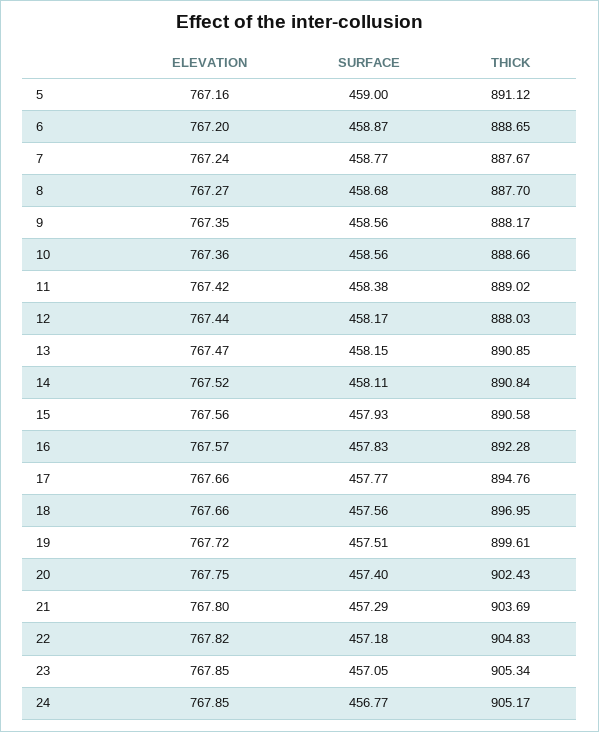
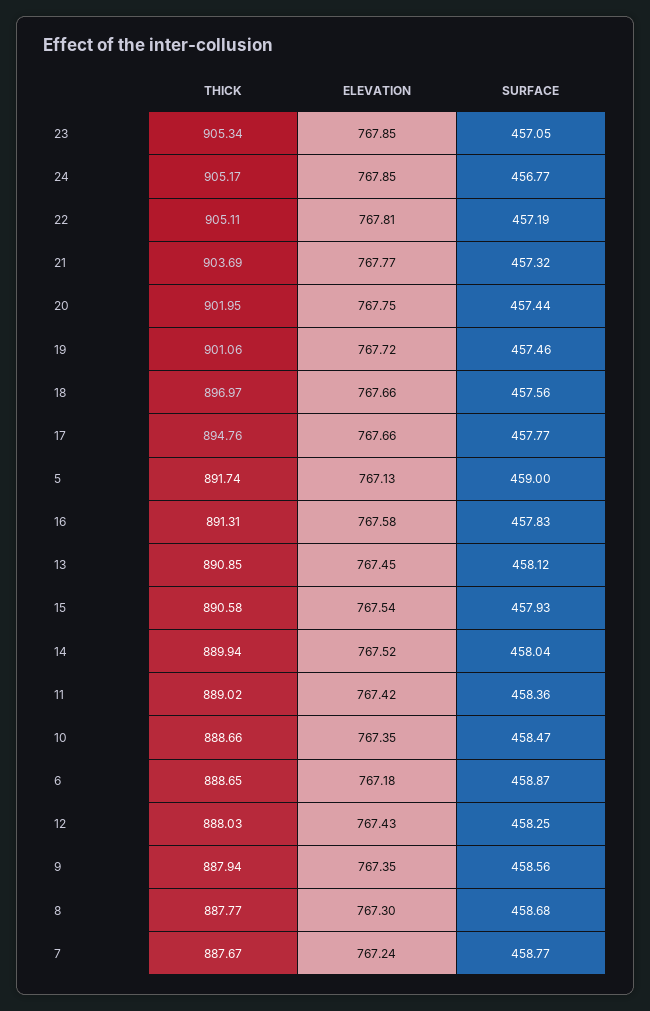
ELEVATION, 5: 767.16 -> 767.13
THICK, 5: 891.12 -> 891.74
ELEVATION, 6: 767.2 -> 767.18
ELEVATION, 8: 767.27 -> 767.3
THICK, 8: 887.7 -> 887.77
THICK, 9: 888.17 -> 887.94
ELEVATION, 10: 767.36 -> 767.35
SURFACE, 10: 458.56 -> 458.47
SURFACE, 11: 458.38 -> 458.36
ELEVATION, 12: 767.44 -> 767.43
SURFACE, 12: 458.17 -> 458.25
ELEVATION, 13: 767.47 -> 767.45
SURFACE, 13: 458.15 -> 458.12
SURFACE, 14: 458.11 -> 458.04
THICK, 14: 890.84 -> 889.94
ELEVATION, 15: 767.56 -> 767.54
ELEVATION, 16: 767.57 -> 767.58
THICK, 16: 892.28 -> 891.31
THICK, 18: 896.95 -> 896.97
SURFACE, 19: 457.51 -> 457.46
THICK, 19: 899.61 -> 901.06
SURFACE, 20: 457.4 -> 457.44
THICK, 20: 902.43 -> 901.95
ELEVATION, 21: 767.8 -> 767.77
SURFACE, 21: 457.29 -> 457.32
ELEVATION, 22: 767.82 -> 767.81
SURFACE, 22: 457.18 -> 457.19
THICK, 22: 904.83 -> 905.11

